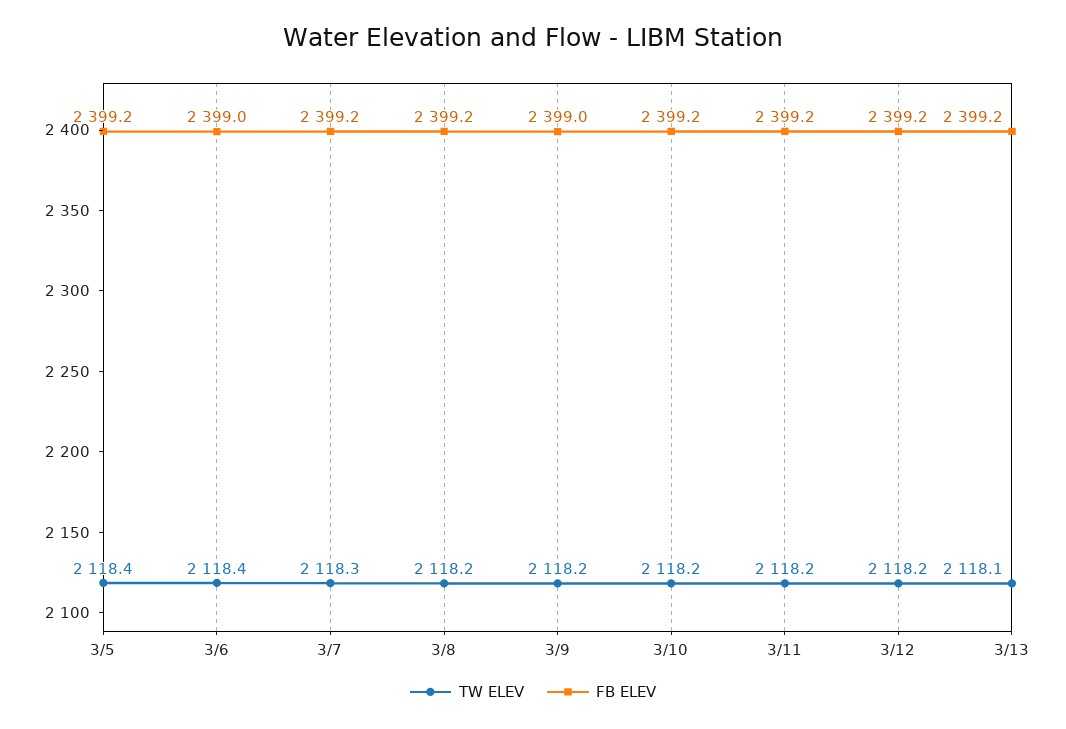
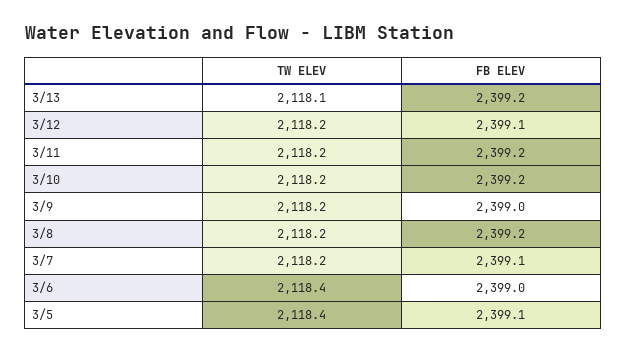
FB ELEV, 3/5: 2399.2 -> 2399.1
TW ELEV, 3/7: 2118.3 -> 2118.2
FB ELEV, 3/7: 2399.2 -> 2399.1
FB ELEV, 3/12: 2399.2 -> 2399.1

